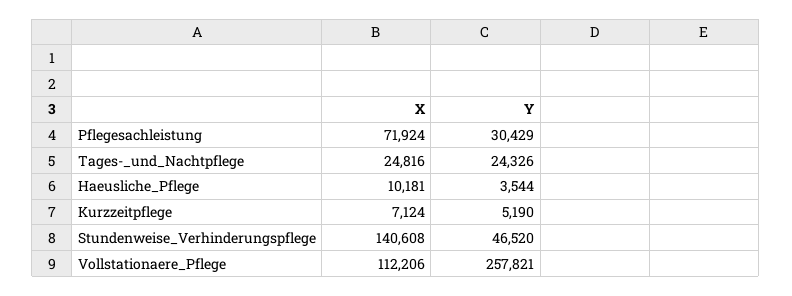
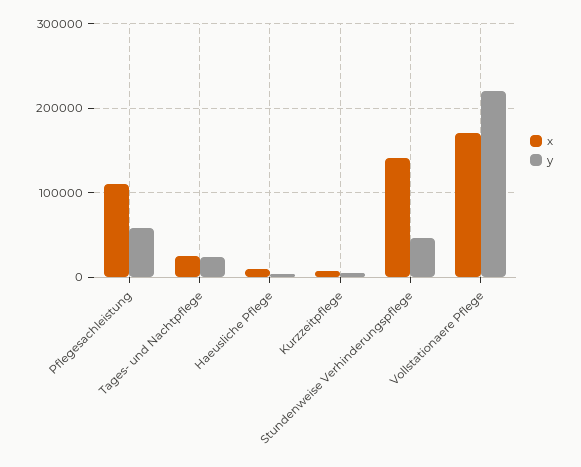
X, Pflegesachleistung: 71924 -> 110000
Y, Pflegesachleistung: 30429 -> 60000
X, Vollstationaere_Pflege: 112206 -> 170000
Y, Vollstationaere_Pflege: 257821 -> 220000

